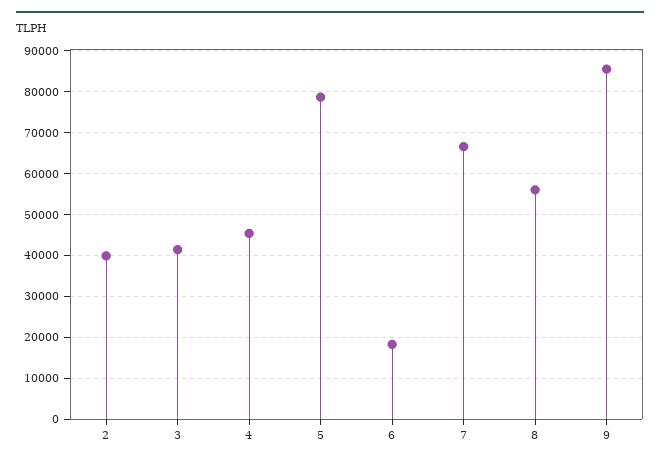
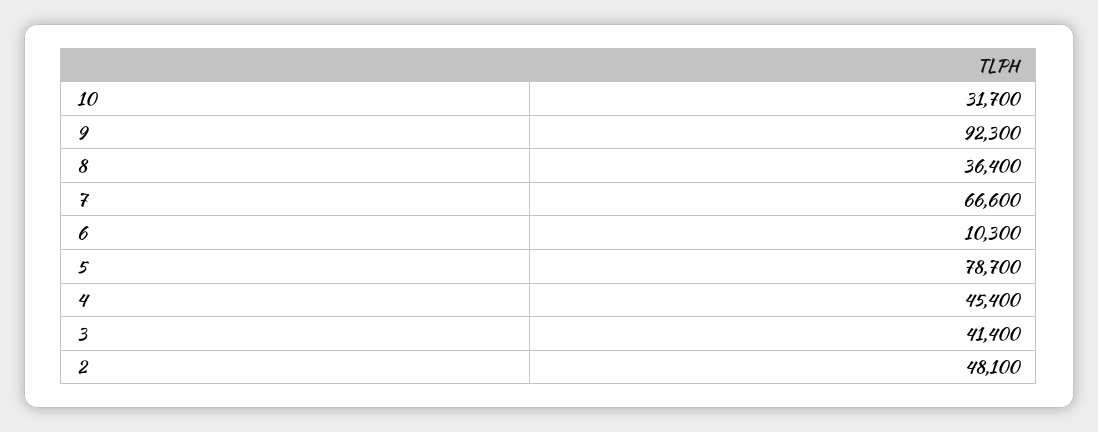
2: 40000 -> 48100
6: 18000 -> 10300
8: 56000 -> 36400
9: 86000 -> 92300
10: none -> 31700

